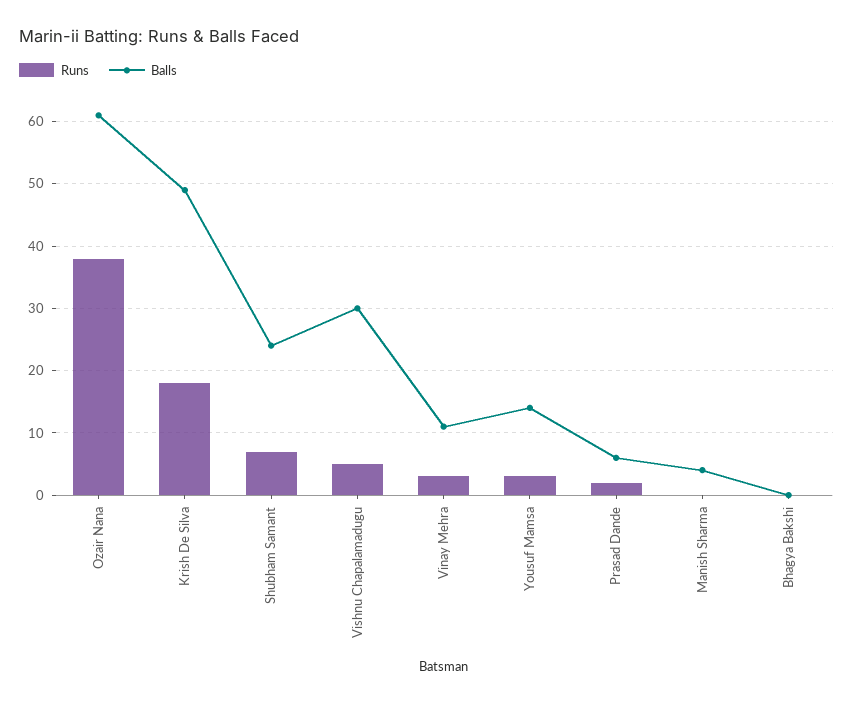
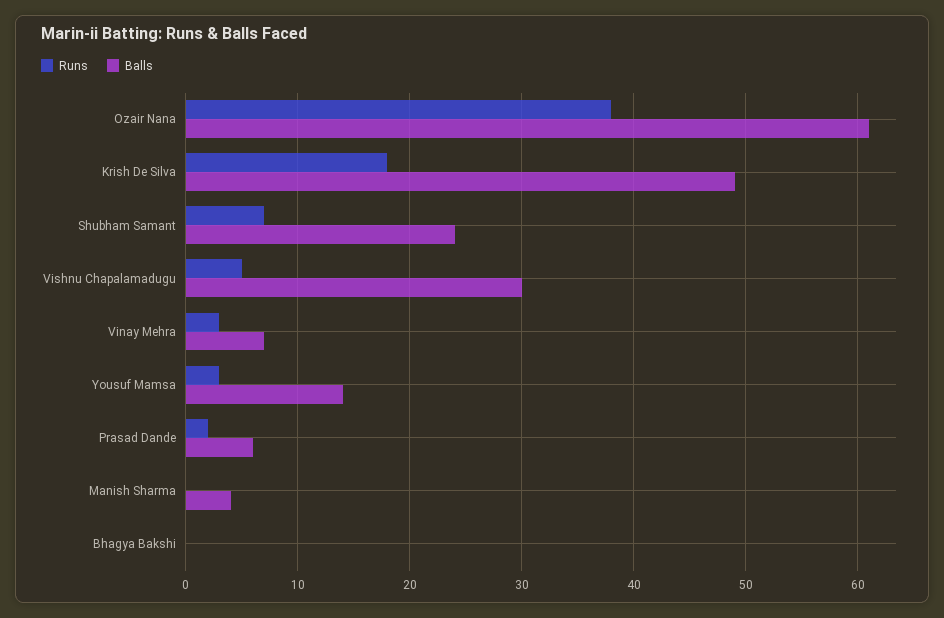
Balls, Vinay Mehra: 11 -> 7

